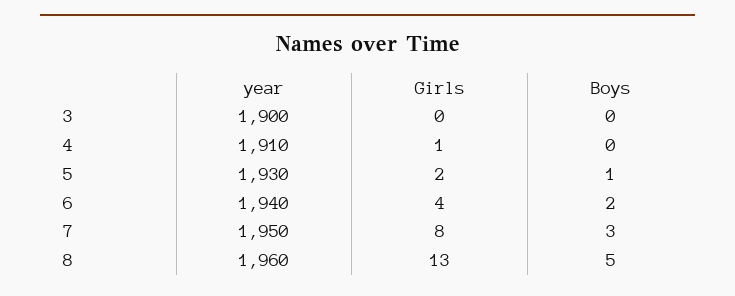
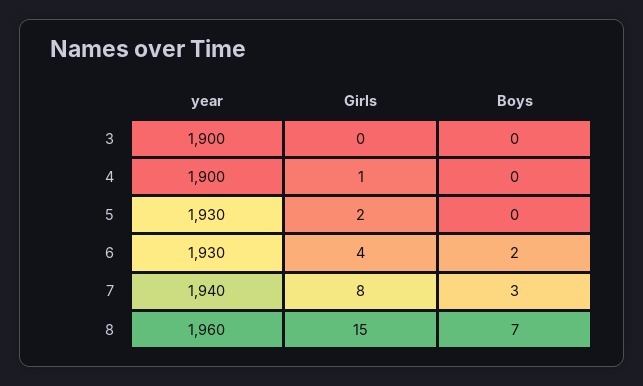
year, 4: 1910 -> 1900
Boys, 5: 1 -> 0
year, 6: 1940 -> 1930
year, 7: 1950 -> 1940
Girls, 8: 13 -> 15
Boys, 8: 5 -> 7

